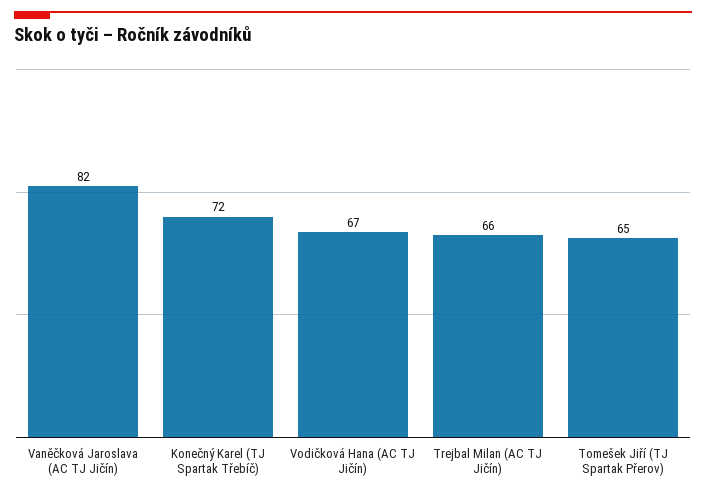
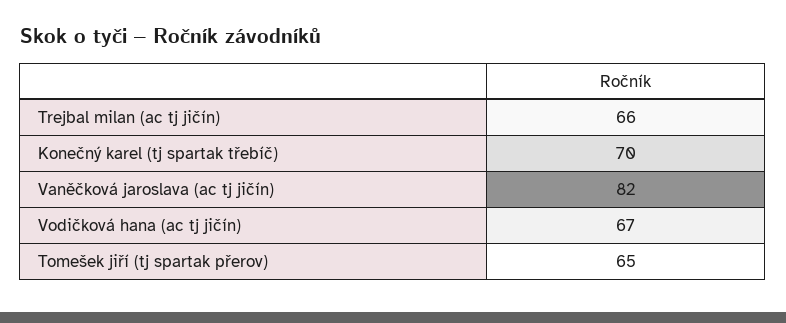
Konečný Karel (TJ Spartak Třebíč): 72 -> 70

